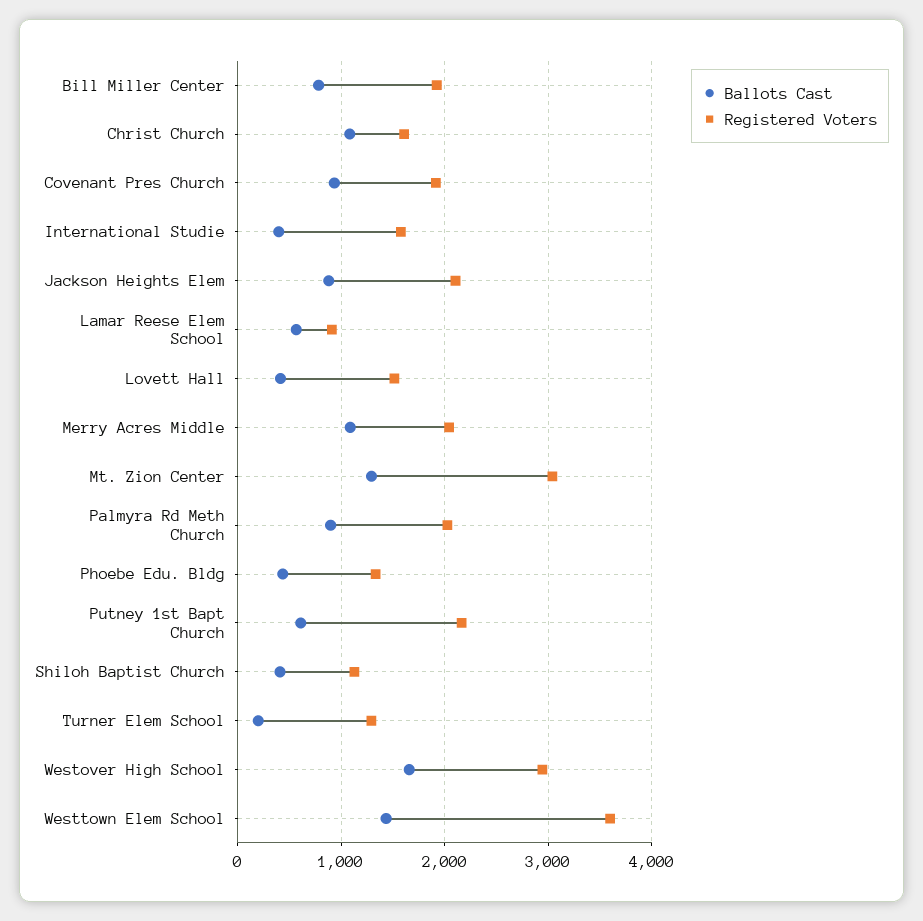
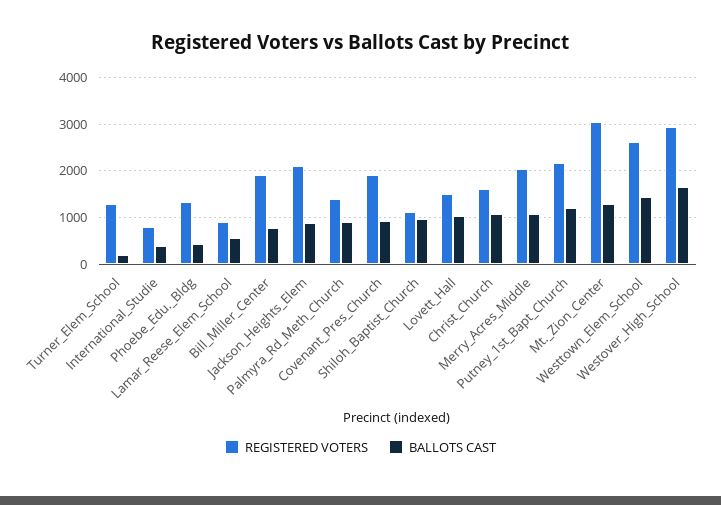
Registered Voters, International Studie: 1600 -> 800
Ballots Cast, Lovett Hall: 400 -> 1000
Registered Voters, Palmyra Rd Meth Church: 2000 -> 1400
Ballots Cast, Putney 1st Bapt Church: 600 -> 1200
Ballots Cast, Shiloh Baptist Church: 400 -> 1000
Registered Voters, Westtown Elem School: 3600 -> 2600

